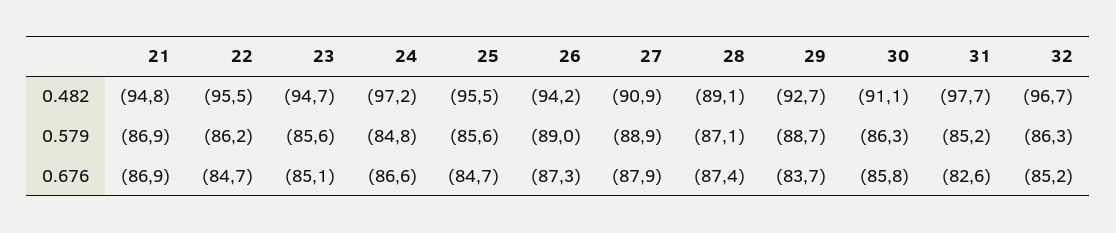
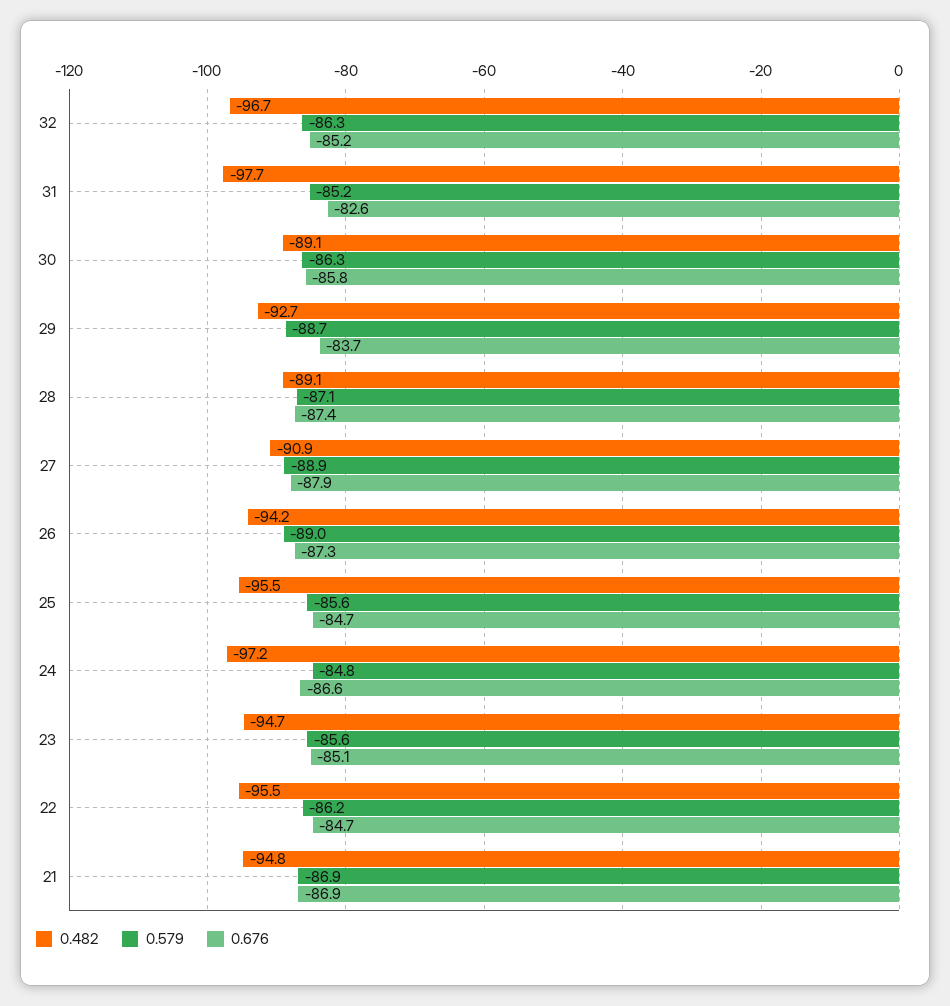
0.482, 30: -91.1 -> -89.1

